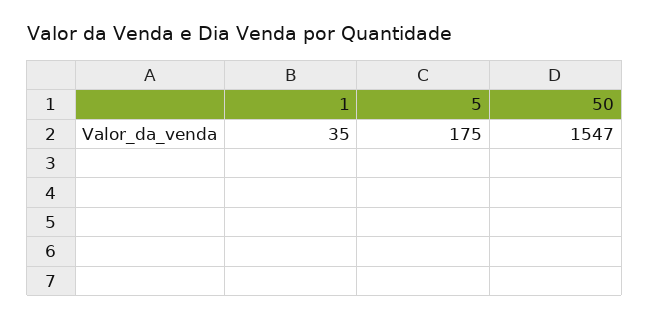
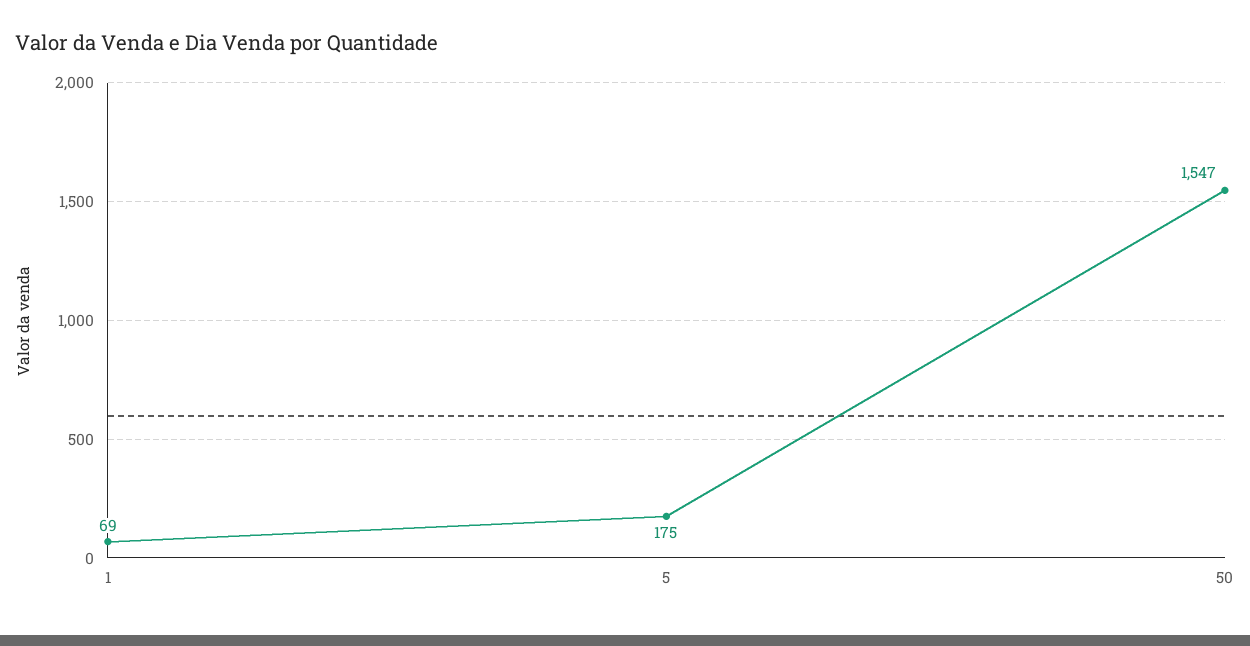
1: 35 -> 69

